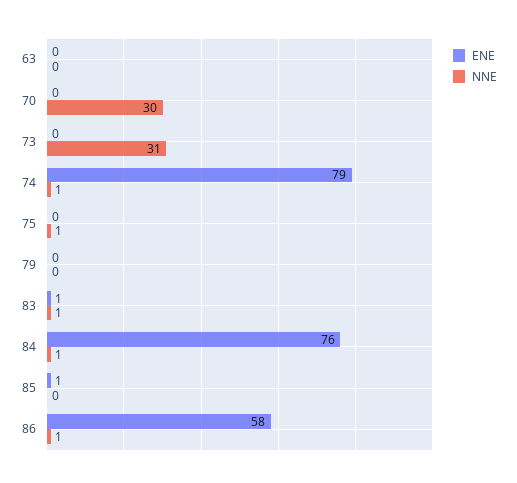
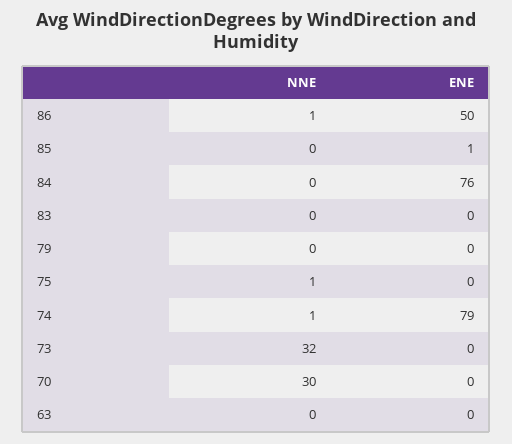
NNE, 73: 31 -> 32
ENE, 83: 1 -> 0
NNE, 83: 1 -> 0
NNE, 84: 1 -> 0
ENE, 86: 58 -> 50

